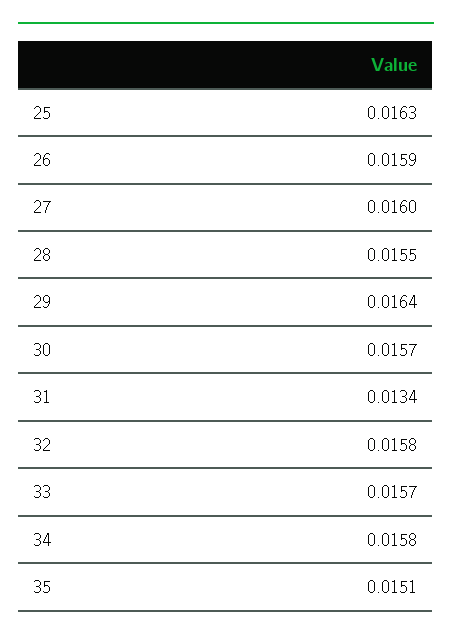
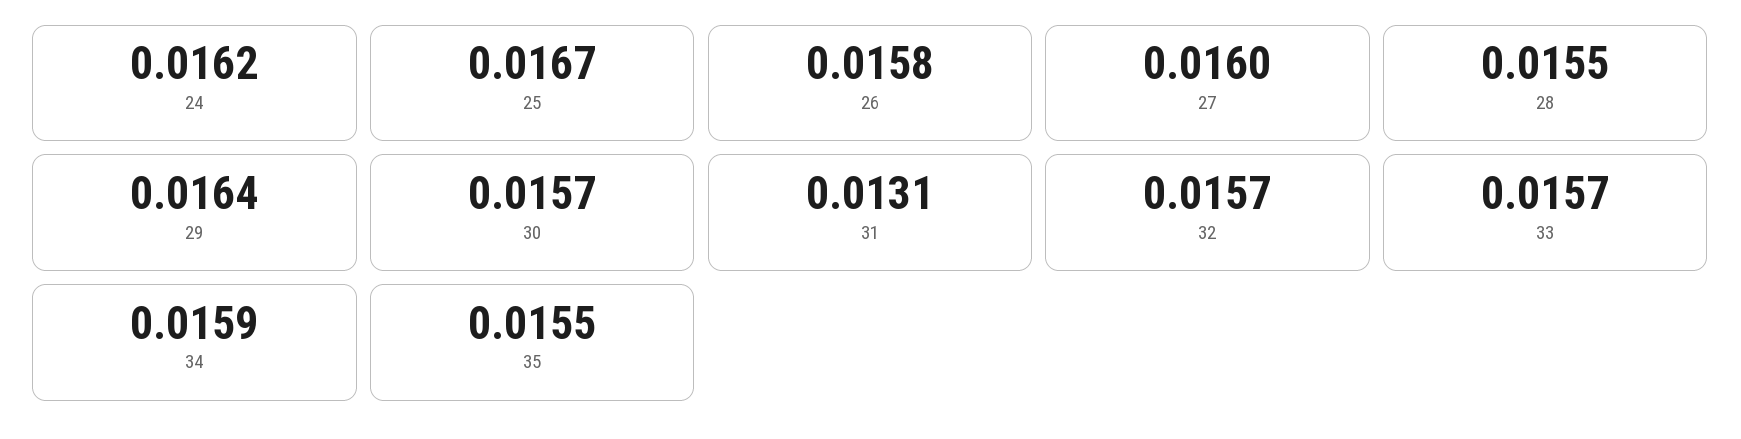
25: 0.0163 -> 0.0167
26: 0.0159 -> 0.0158
31: 0.0134 -> 0.0131
32: 0.0158 -> 0.0157
34: 0.0158 -> 0.0159
35: 0.0151 -> 0.0155
24: none -> 0.0162

